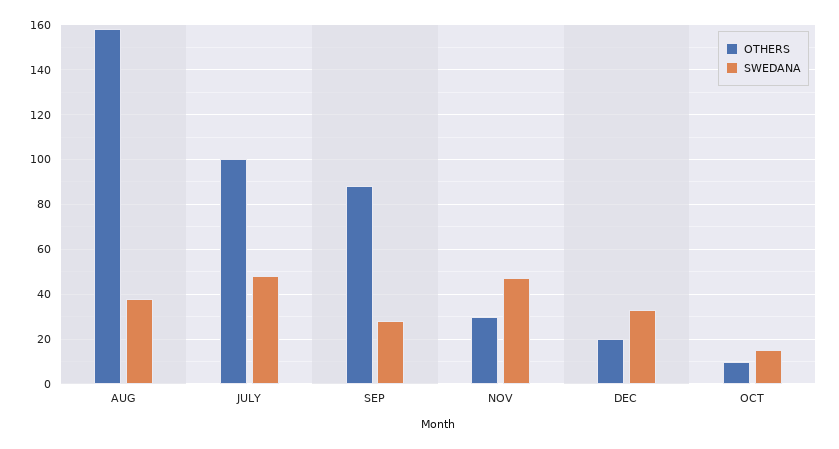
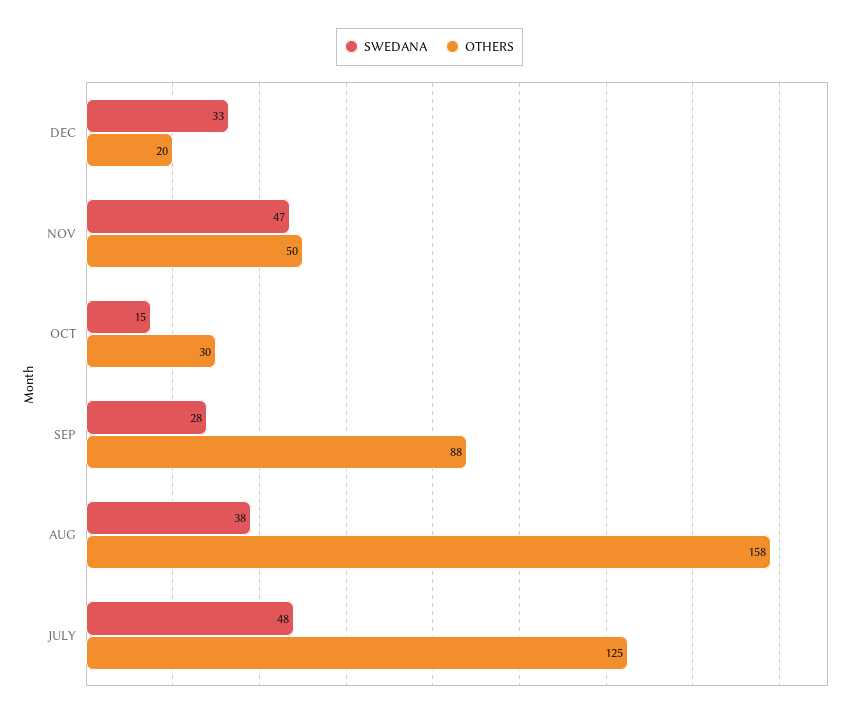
OTHERS, JULY: 100 -> 125
OTHERS, NOV: 30 -> 50
OTHERS, OCT: 10 -> 30

